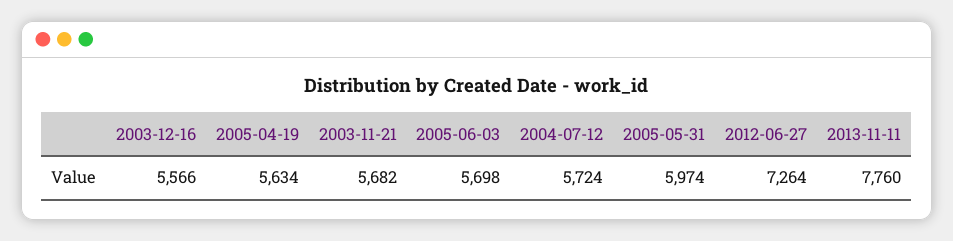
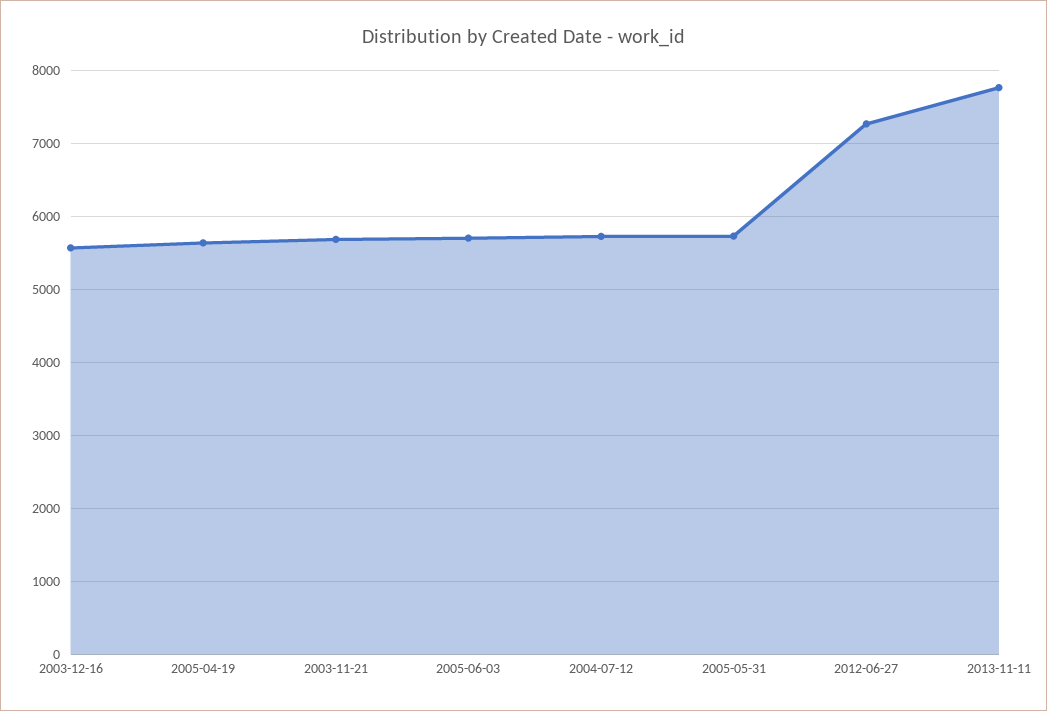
2005-05-31: 5974 -> 5700

